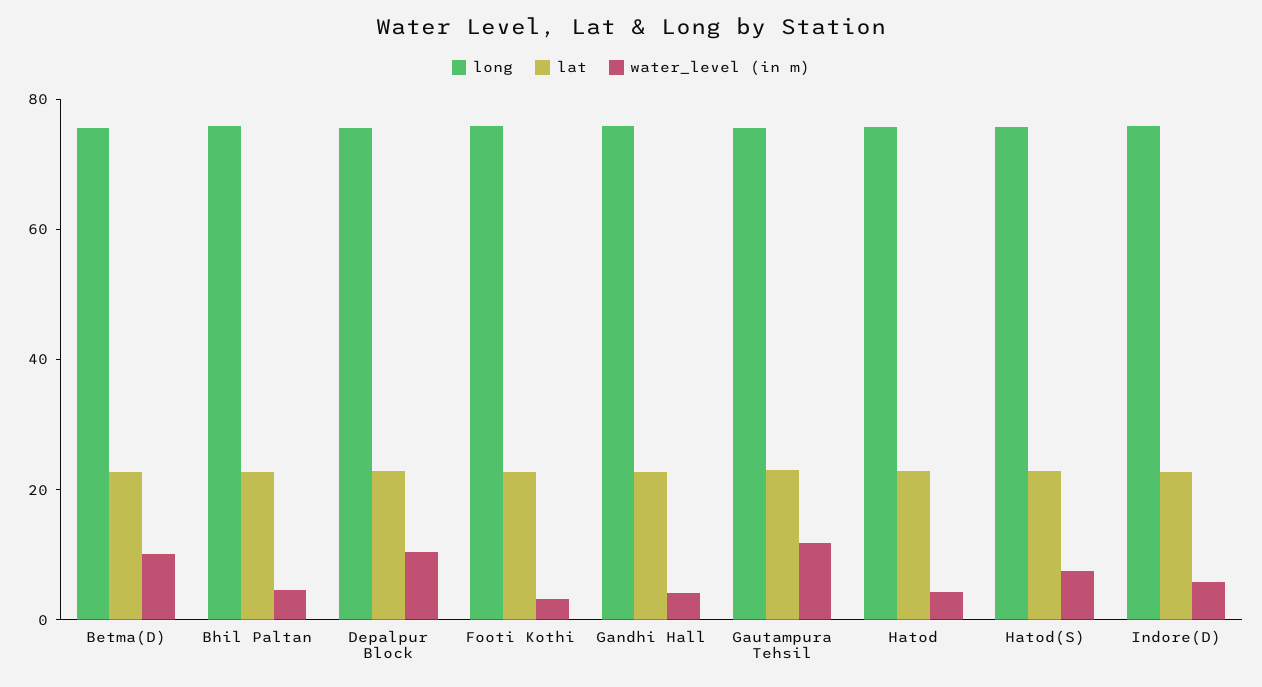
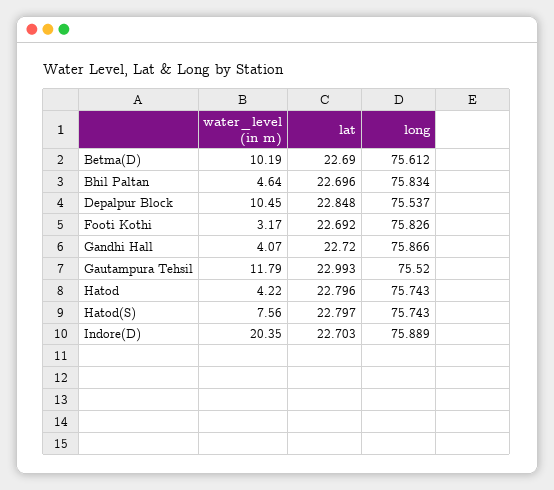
water_level (in m), Indore(D): 5 -> 20.35

